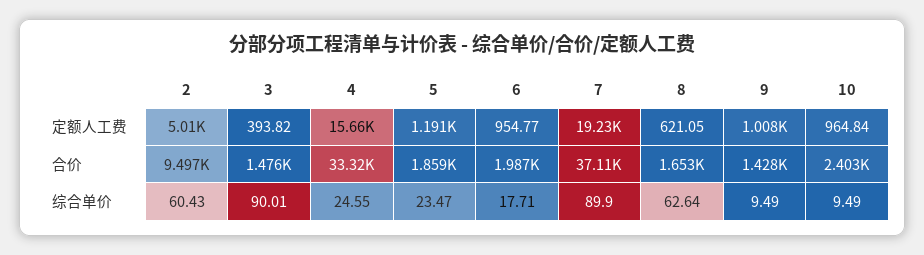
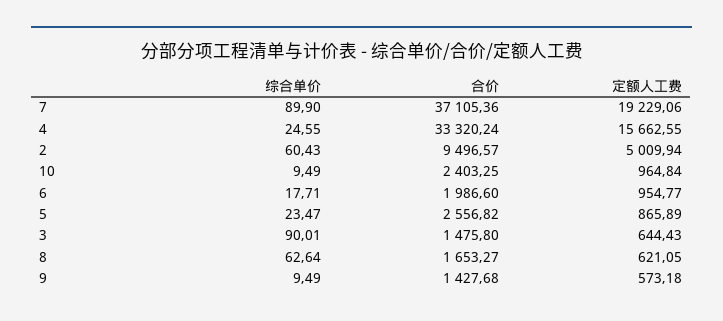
3, 定额人工费: 393.82 -> 644.43
5, 定额人工费: 1191 -> 865.89
9, 定额人工费: 1008 -> 573.18
5, 合价: 1859 -> 2556.82

